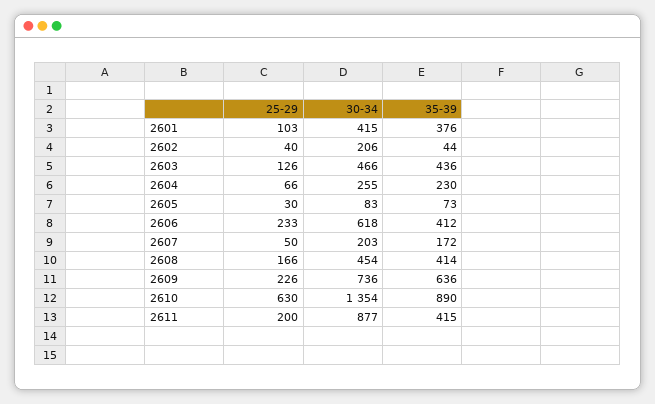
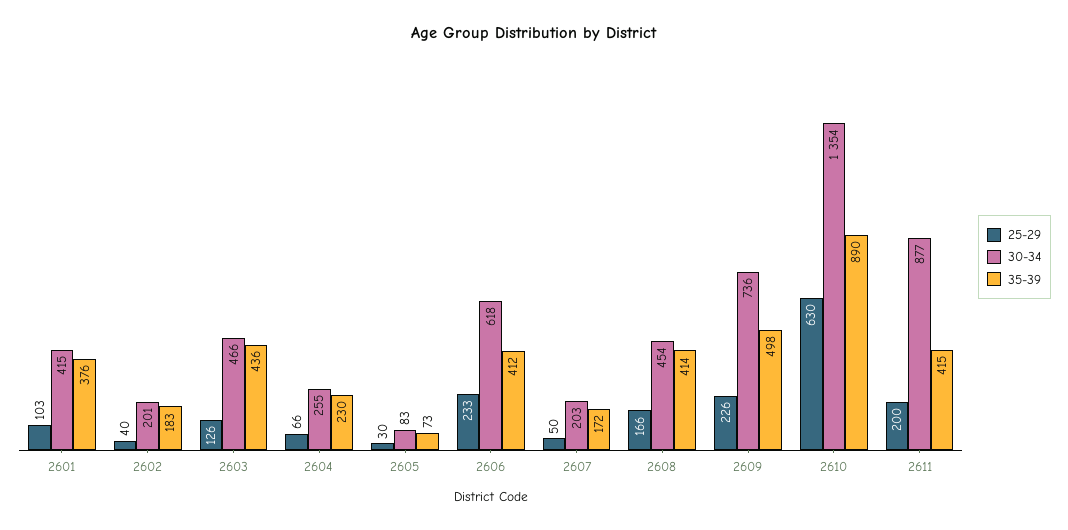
30-34, 2602: 206 -> 201
35-39, 2602: 44 -> 183
35-39, 2609: 636 -> 498

